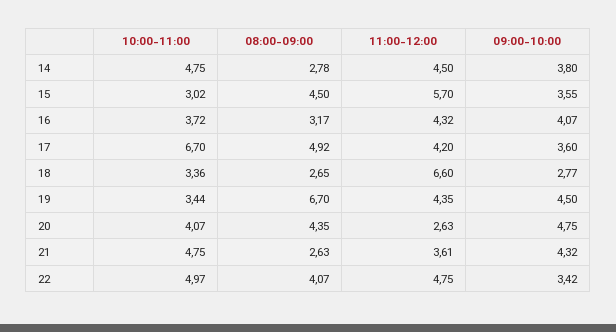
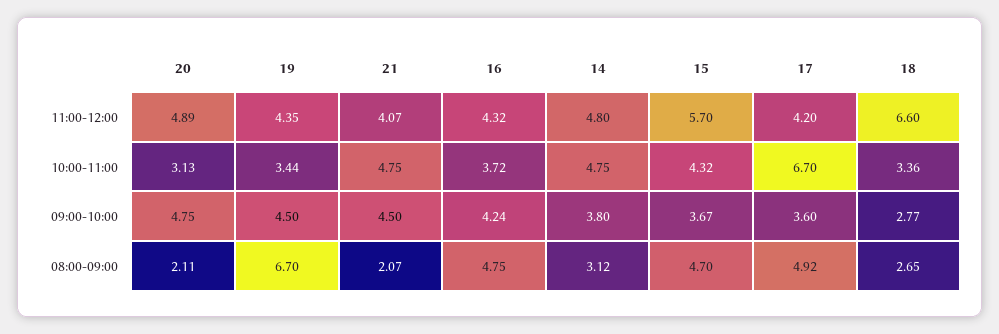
08:00-09:00, 14: 2.78 -> 3.12
11:00-12:00, 14: 4.5 -> 4.8
10:00-11:00, 15: 3.02 -> 4.32
08:00-09:00, 15: 4.5 -> 4.7
09:00-10:00, 15: 3.55 -> 3.67
08:00-09:00, 16: 3.17 -> 4.75
09:00-10:00, 16: 4.07 -> 4.24
10:00-11:00, 20: 4.07 -> 3.13
08:00-09:00, 20: 4.35 -> 2.11
11:00-12:00, 20: 2.63 -> 4.89
08:00-09:00, 21: 2.63 -> 2.07
11:00-12:00, 21: 3.61 -> 4.07
09:00-10:00, 21: 4.32 -> 4.5
10:00-11:00, 22: 4.97 -> none
08:00-09:00, 22: 4.07 -> none
11:00-12:00, 22: 4.75 -> none
09:00-10:00, 22: 3.42 -> none

